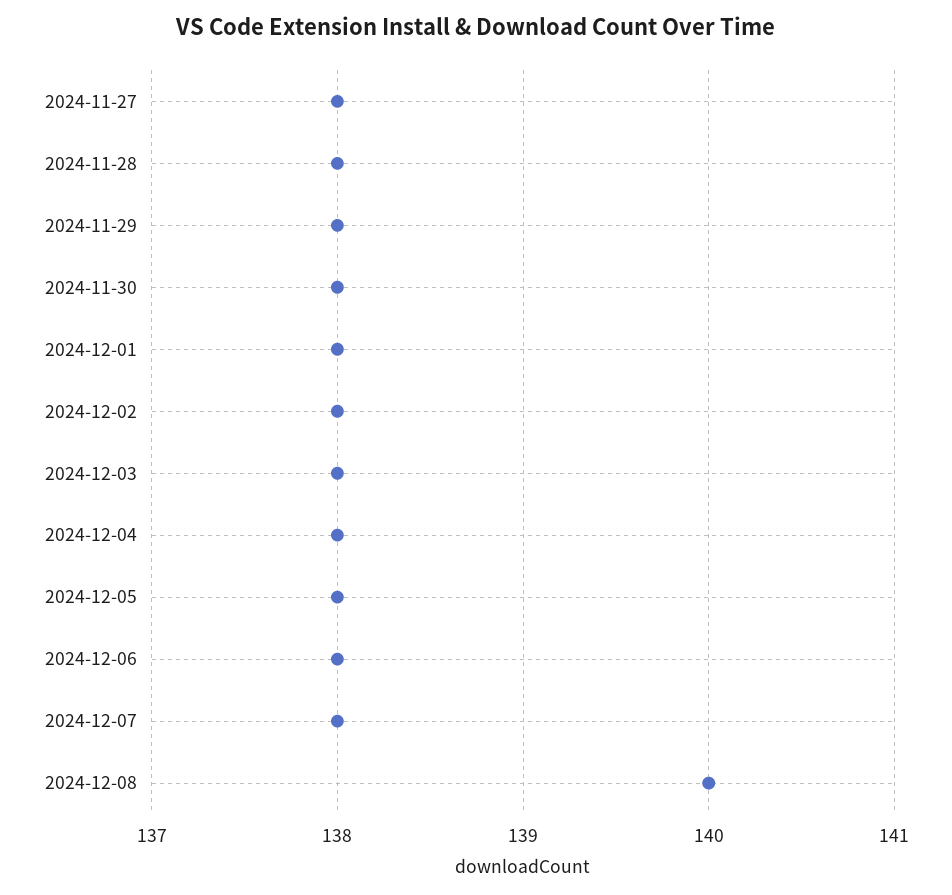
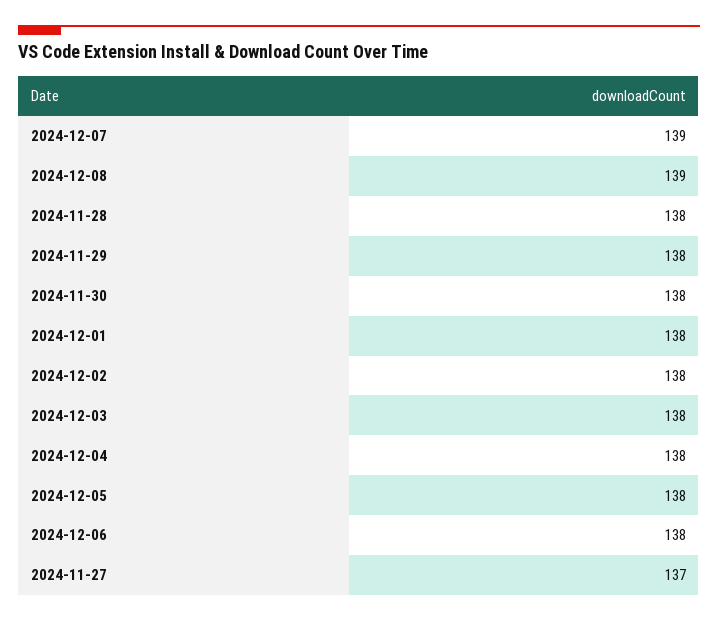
2024-11-27: 138 -> 137
2024-12-07: 138 -> 139
2024-12-08: 140 -> 139

